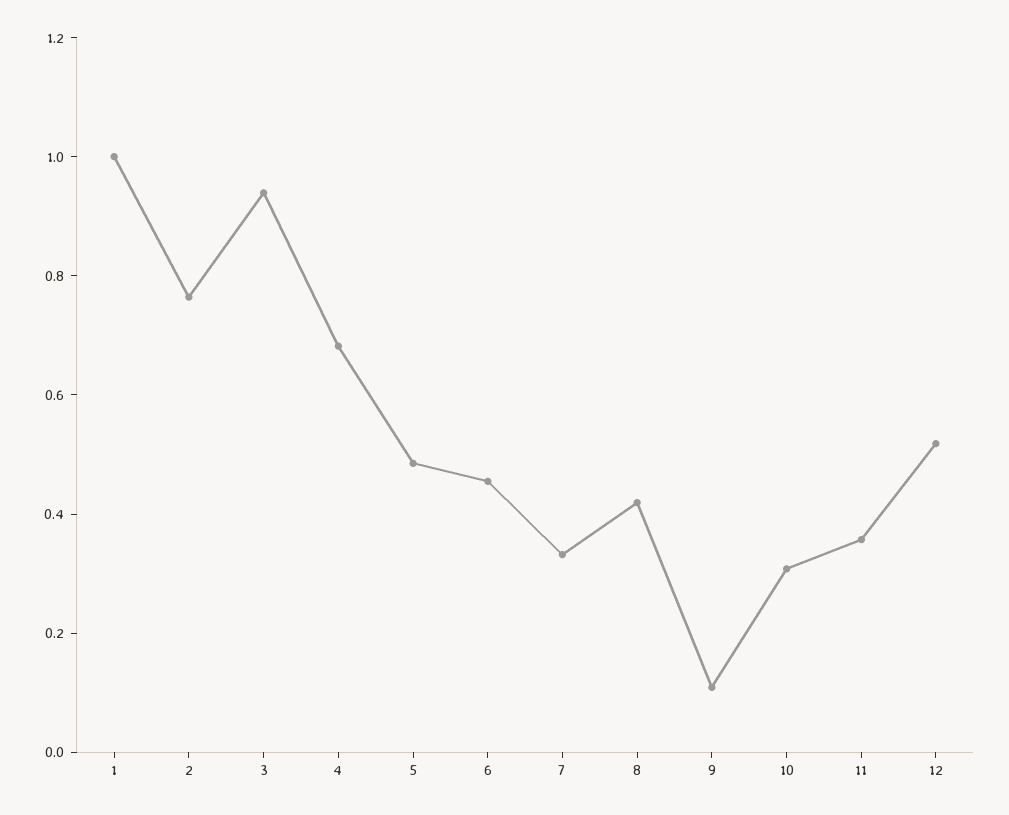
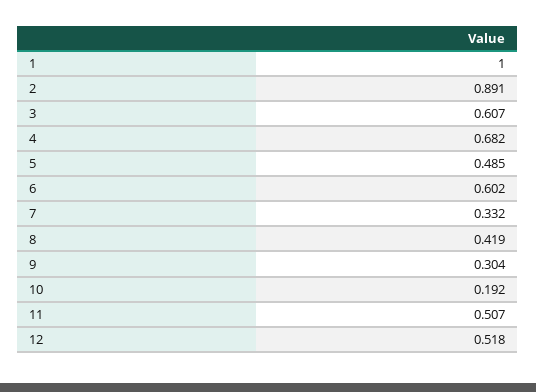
2: 0.75 -> 0.891
3: 0.95 -> 0.607
6: 0.45 -> 0.602
9: 0.1 -> 0.304
10: 0.3 -> 0.192
11: 0.35 -> 0.507

